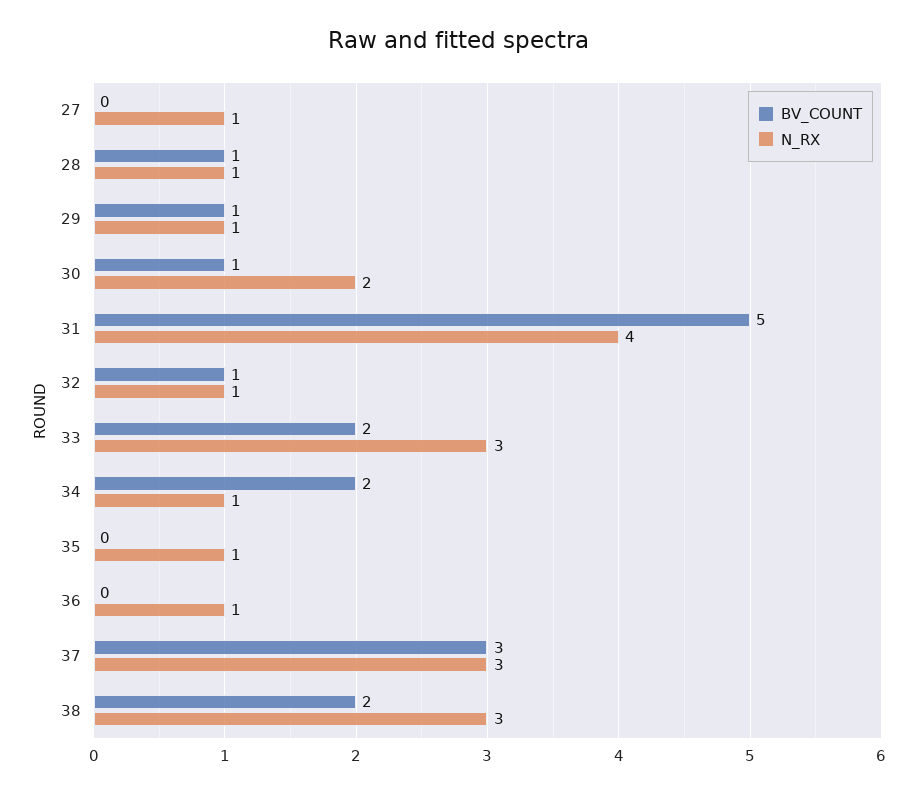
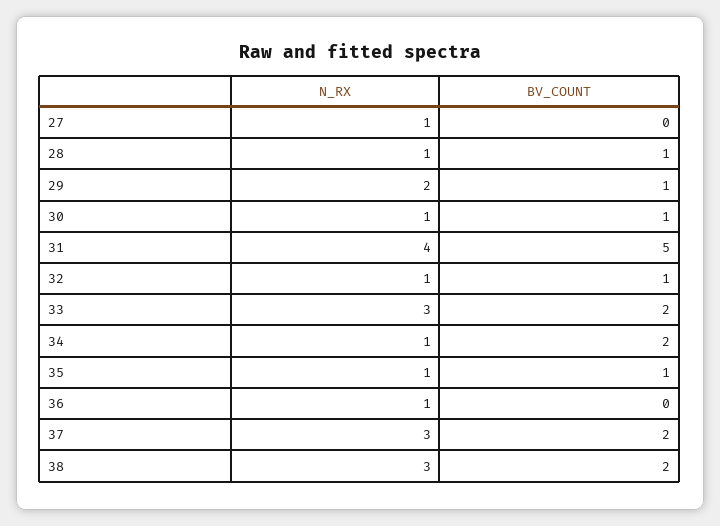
N_RX, 29: 1 -> 2
N_RX, 30: 2 -> 1
BV_COUNT, 35: 0 -> 1
BV_COUNT, 37: 3 -> 2

